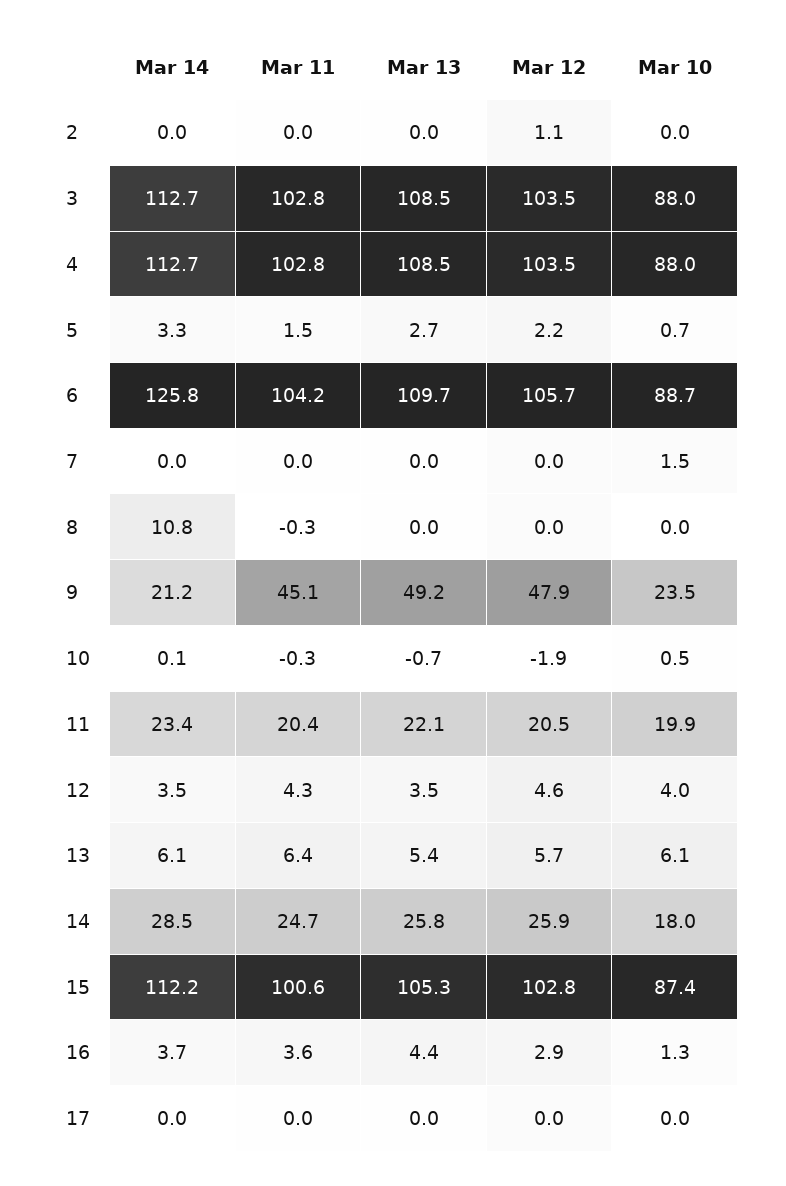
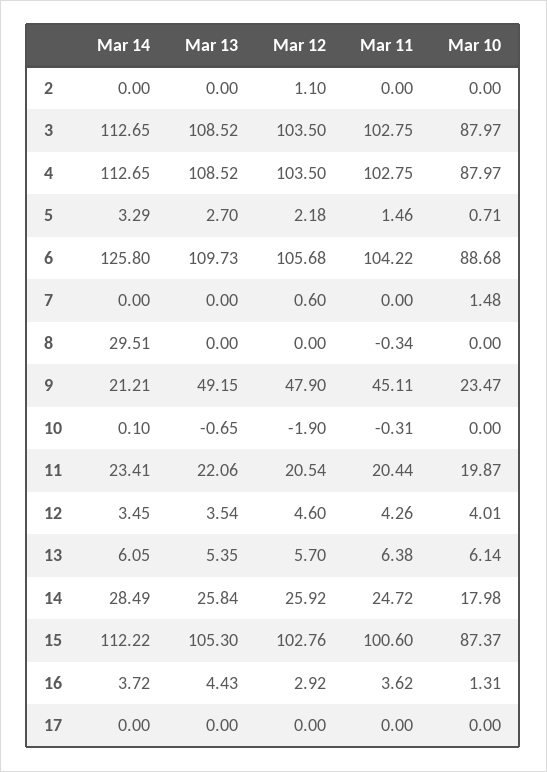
Mar 12, 7: 0 -> 0.6
Mar 14, 8: 10.8 -> 29.51
Mar 10, 10: 0.5 -> 0

